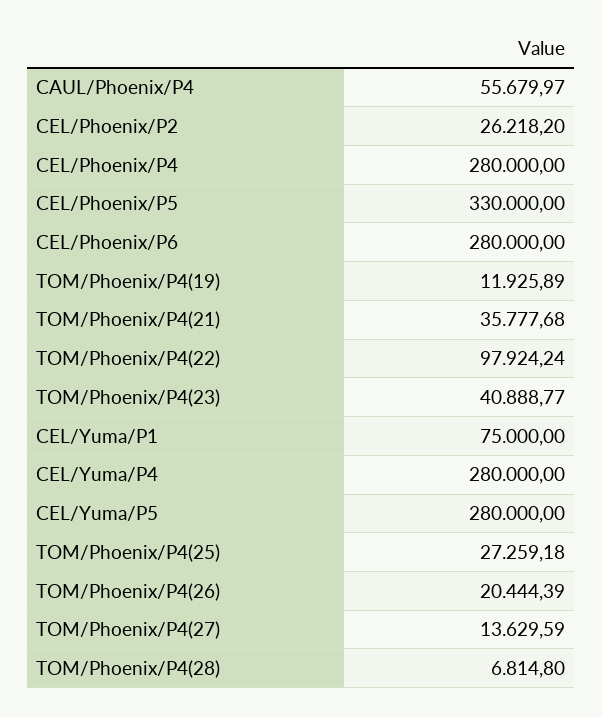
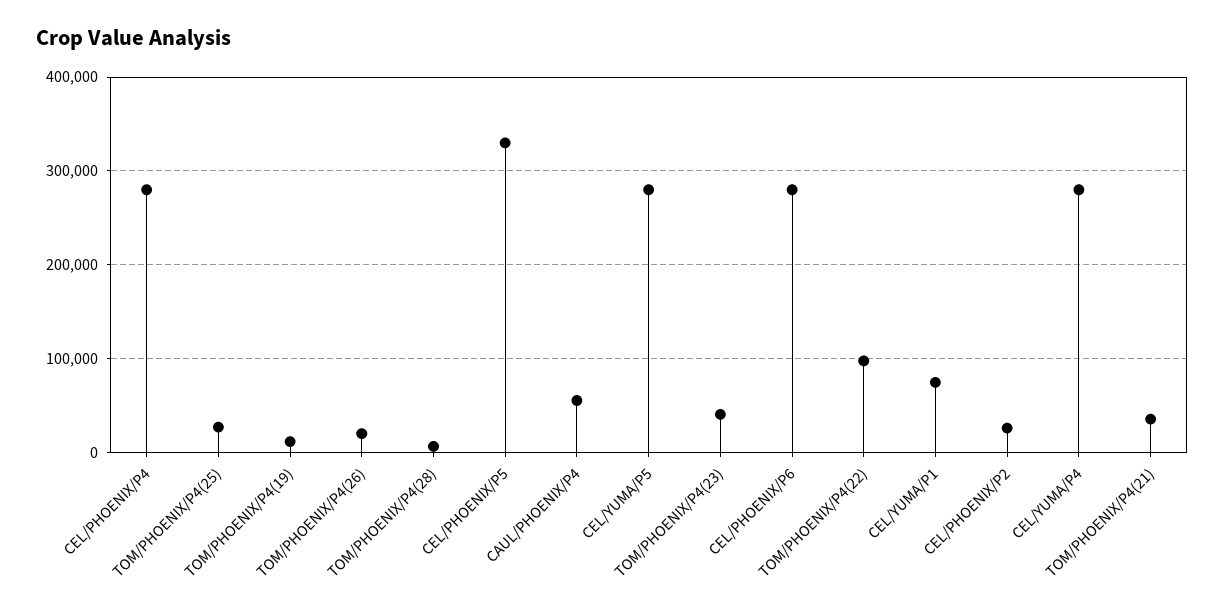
TOM/Phoenix/P4(27): 13629.59 -> none

